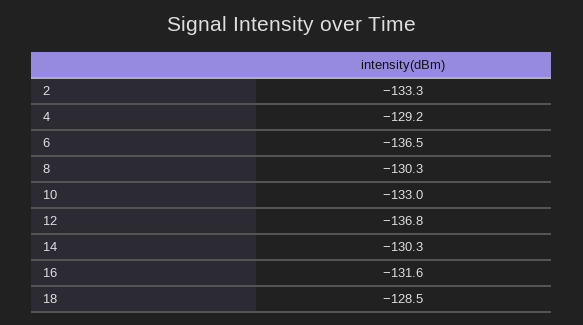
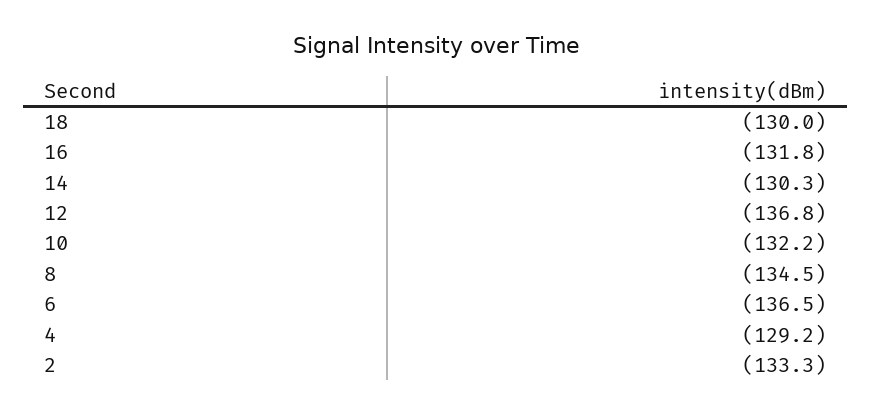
8: -130.3 -> -134.5
10: -133 -> -132.2
16: -131.6 -> -131.8
18: -128.5 -> -130

